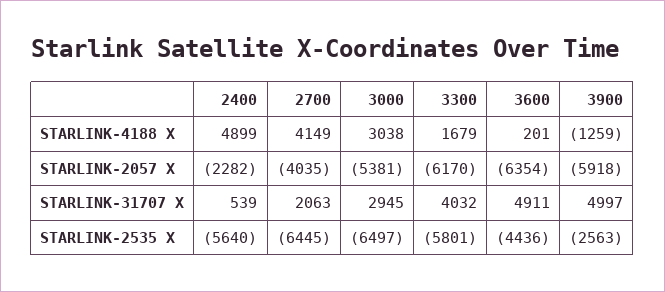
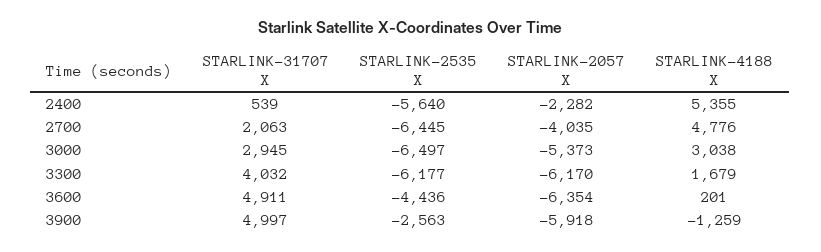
2400, STARLINK-4188 X: 4899 -> 5355
2700, STARLINK-4188 X: 4149 -> 4776
3000, STARLINK-2057 X: -5381 -> -5373
3300, STARLINK-2535 X: -5801 -> -6177

